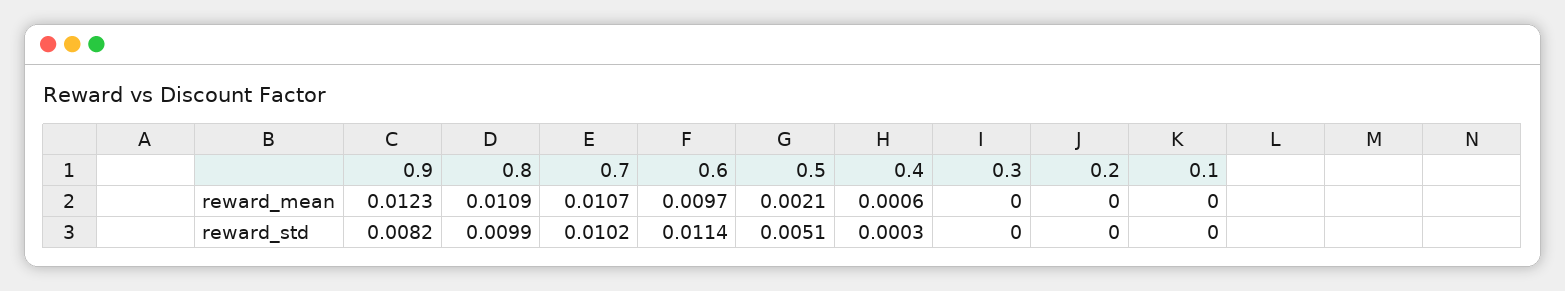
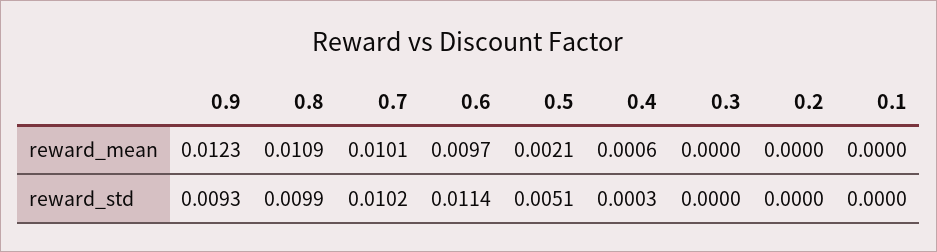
0.7, reward_mean: 0.0107 -> 0.0101
0.9, reward_std: 0.0082 -> 0.0093

